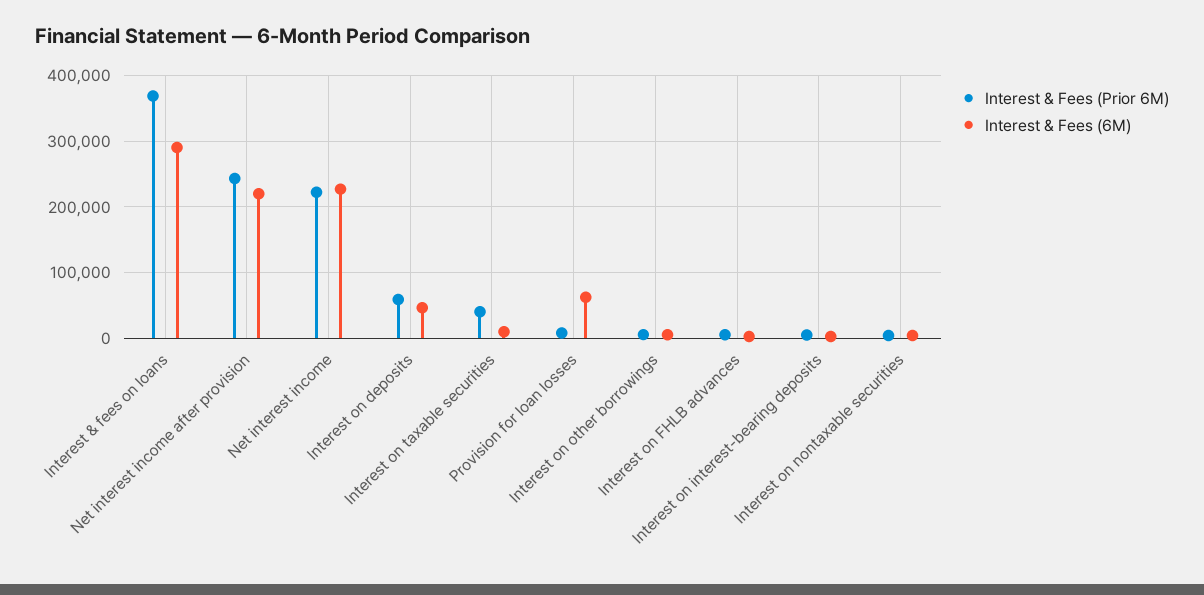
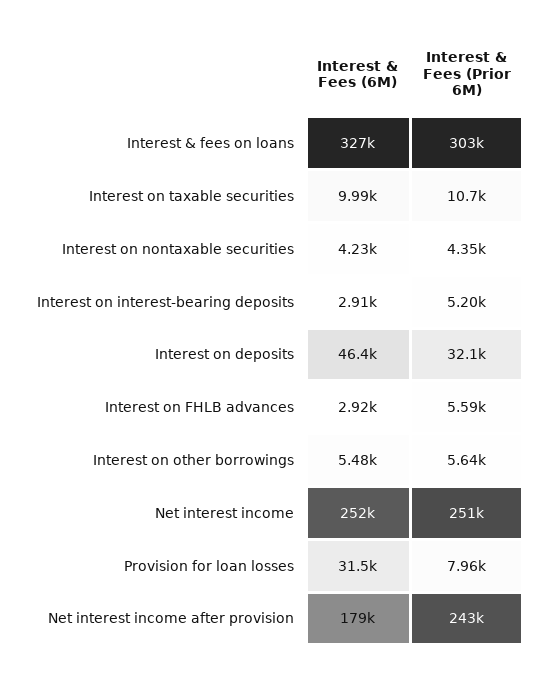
Interest & Fees (Prior 6M), Interest & fees on loans: 370000 -> 303000
Interest & Fees (6M), Interest & fees on loans: 290000 -> 327000
Interest & Fees (6M), Net interest income after provision: 220000 -> 179000
Interest & Fees (Prior 6M), Net interest income: 220000 -> 251000
Interest & Fees (6M), Net interest income: 230000 -> 252000
Interest & Fees (Prior 6M), Interest on deposits: 60000 -> 32100
Interest & Fees (Prior 6M), Interest on taxable securities: 40000 -> 10700
Interest & Fees (6M), Provision for loan losses: 60000 -> 31500

